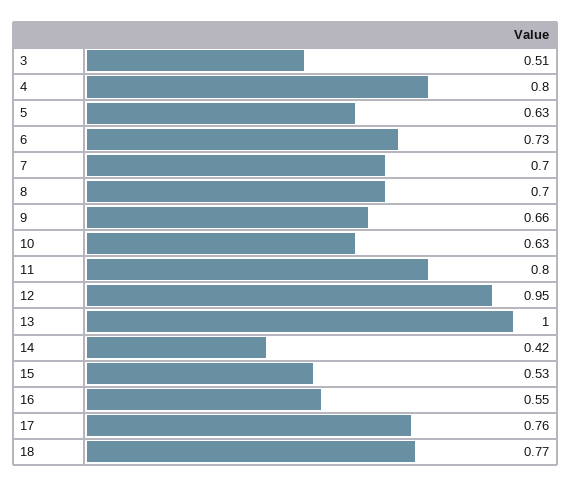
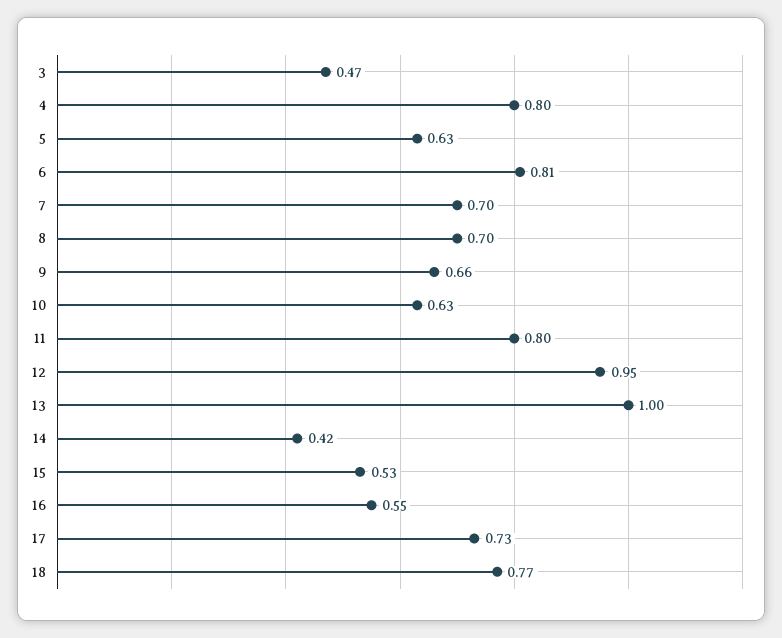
3: 0.51 -> 0.47
6: 0.73 -> 0.81
17: 0.76 -> 0.73

